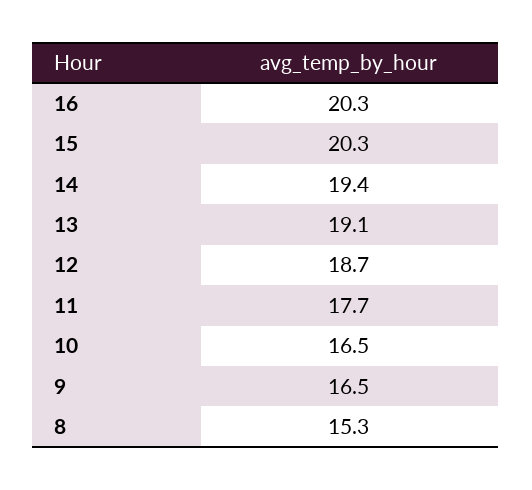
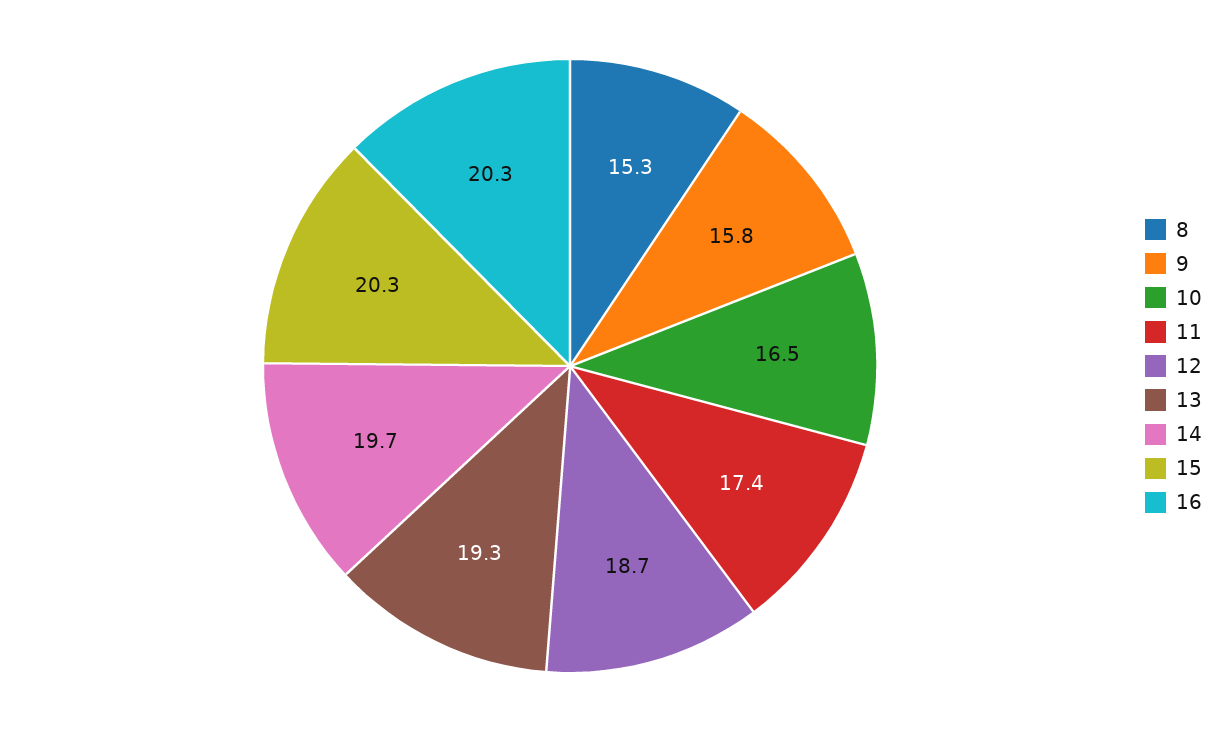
14: 19.4 -> 19.7
13: 19.1 -> 19.3
11: 17.7 -> 17.4
9: 16.5 -> 15.8

